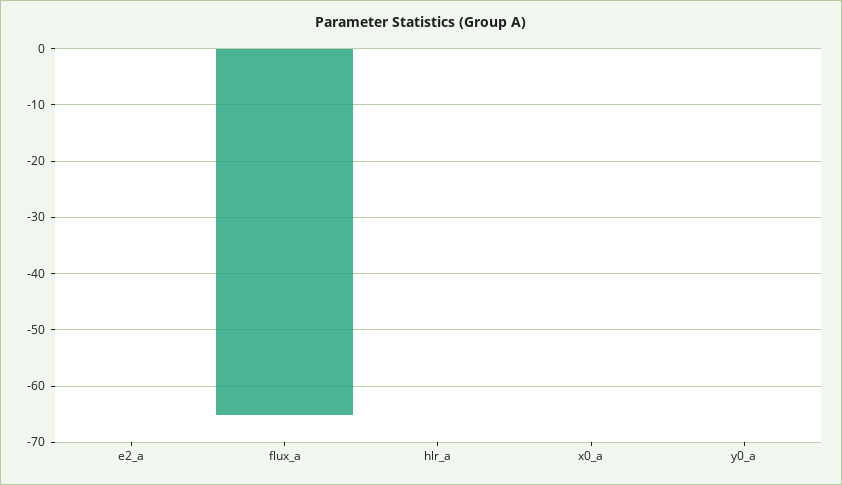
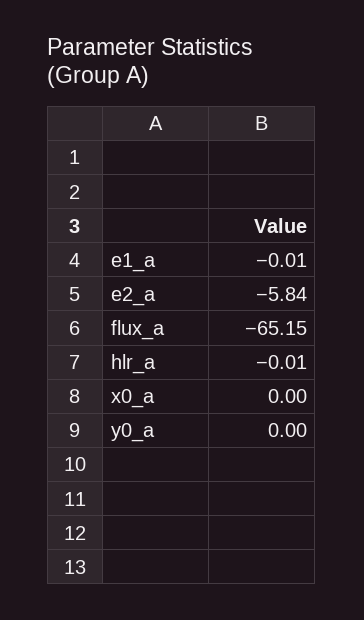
e2_a: 0 -> -5.84
e1_a: none -> -0.01

